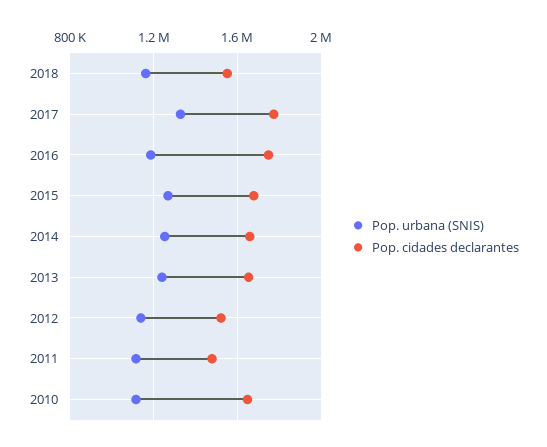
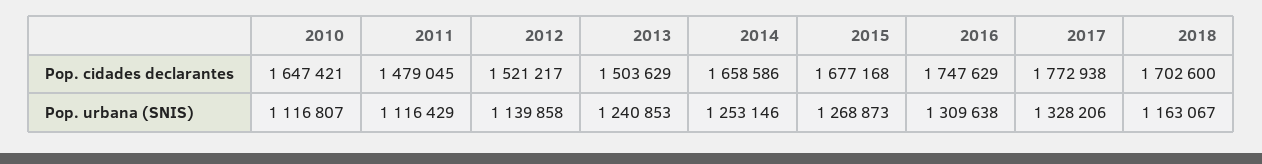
Pop. cidades declarantes, 2018: 1550000 -> 1702600
Pop. urbana (SNIS), 2016: 1200000 -> 1309638
Pop. cidades declarantes, 2013: 1650000 -> 1503629

